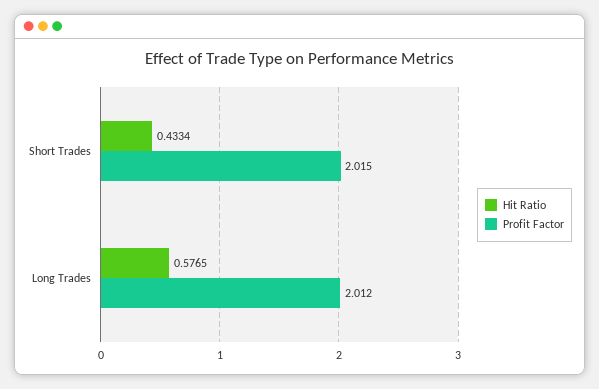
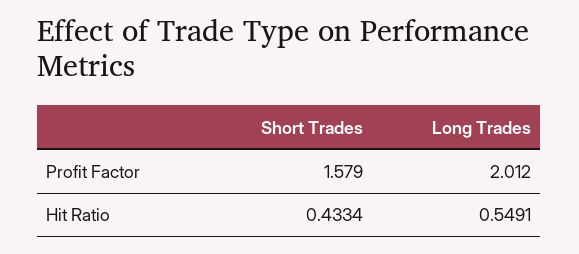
Profit Factor, Short Trades: 2.015 -> 1.579
Hit Ratio, Long Trades: 0.5765 -> 0.5491

